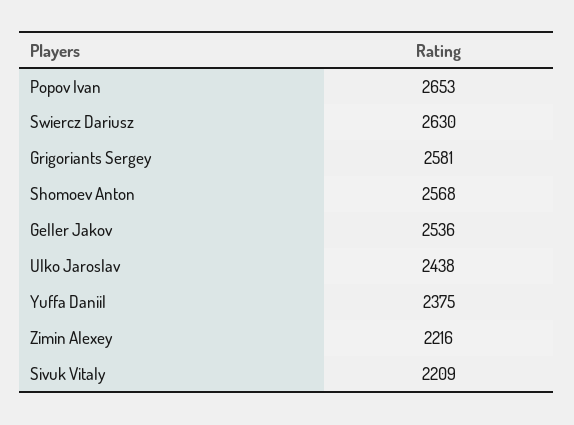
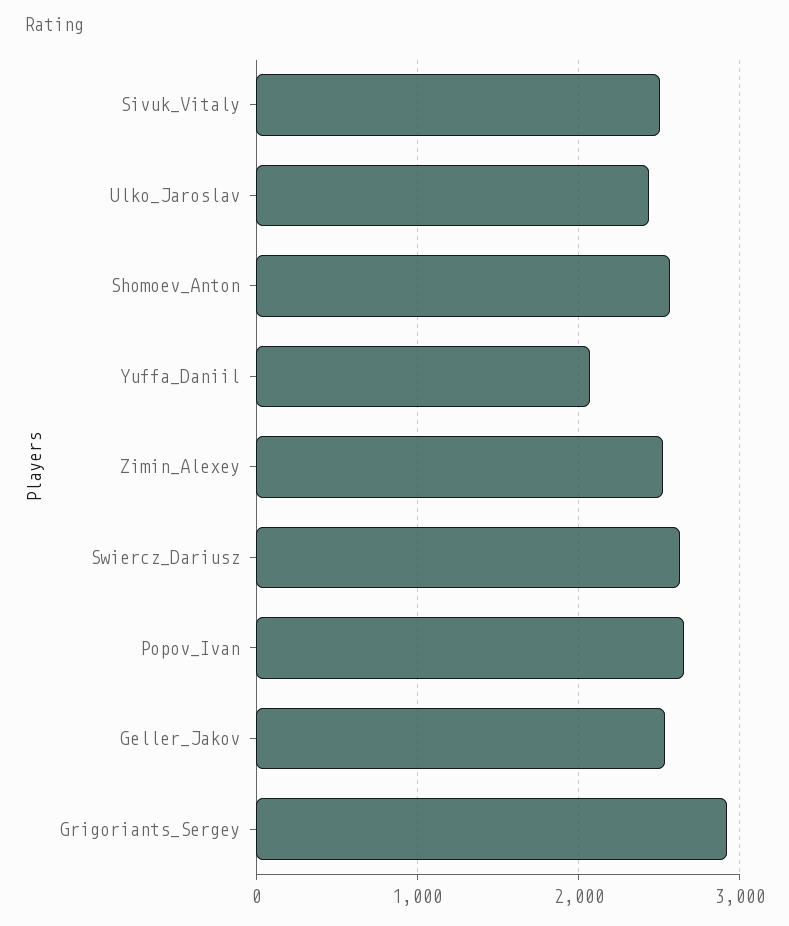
Grigoriants Sergey: 2581 -> 2900
Yuffa Daniil: 2375 -> 2100
Zimin Alexey: 2216 -> 2500
Sivuk Vitaly: 2209 -> 2500

